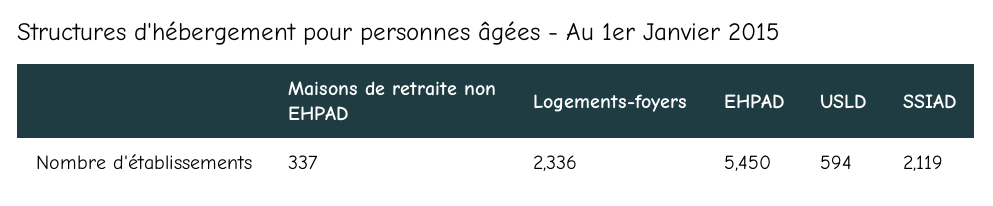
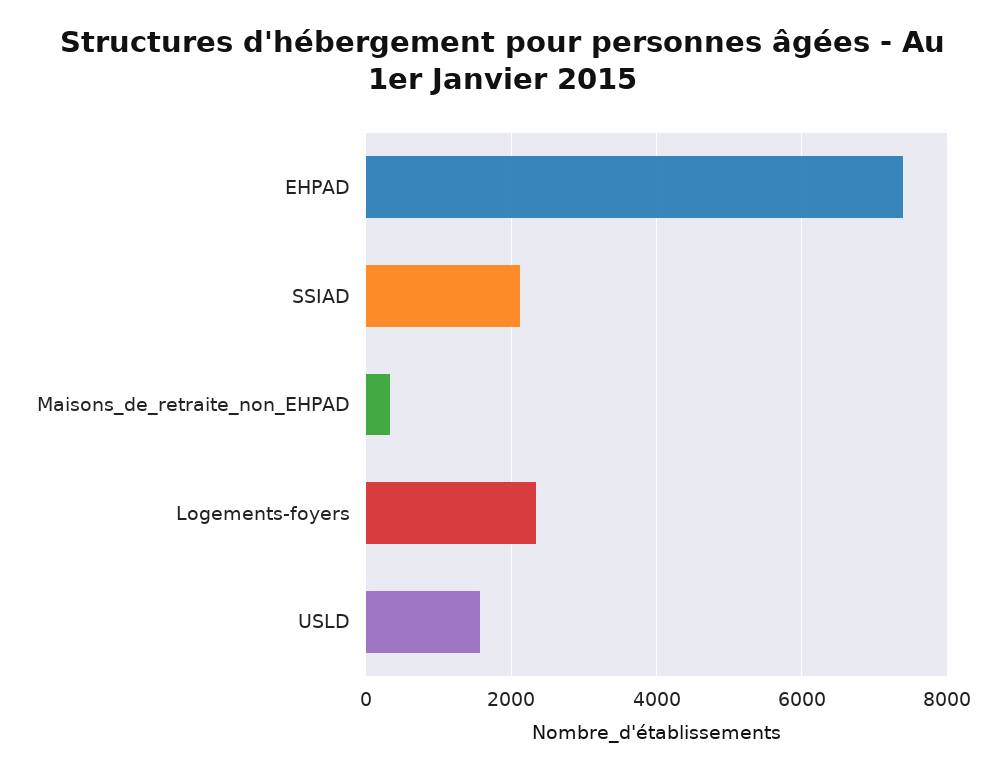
EHPAD: 5450 -> 7400
USLD: 594 -> 1600

